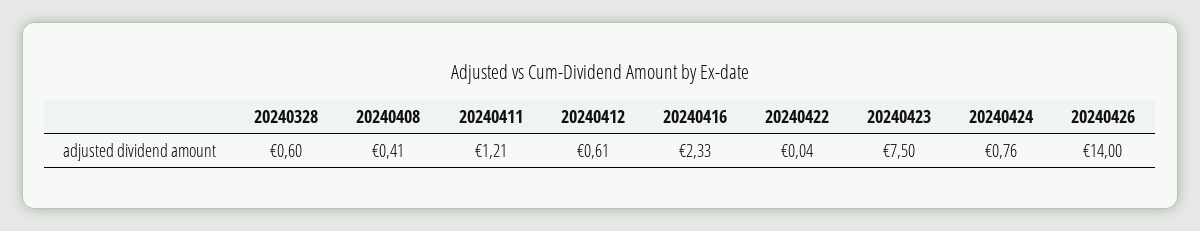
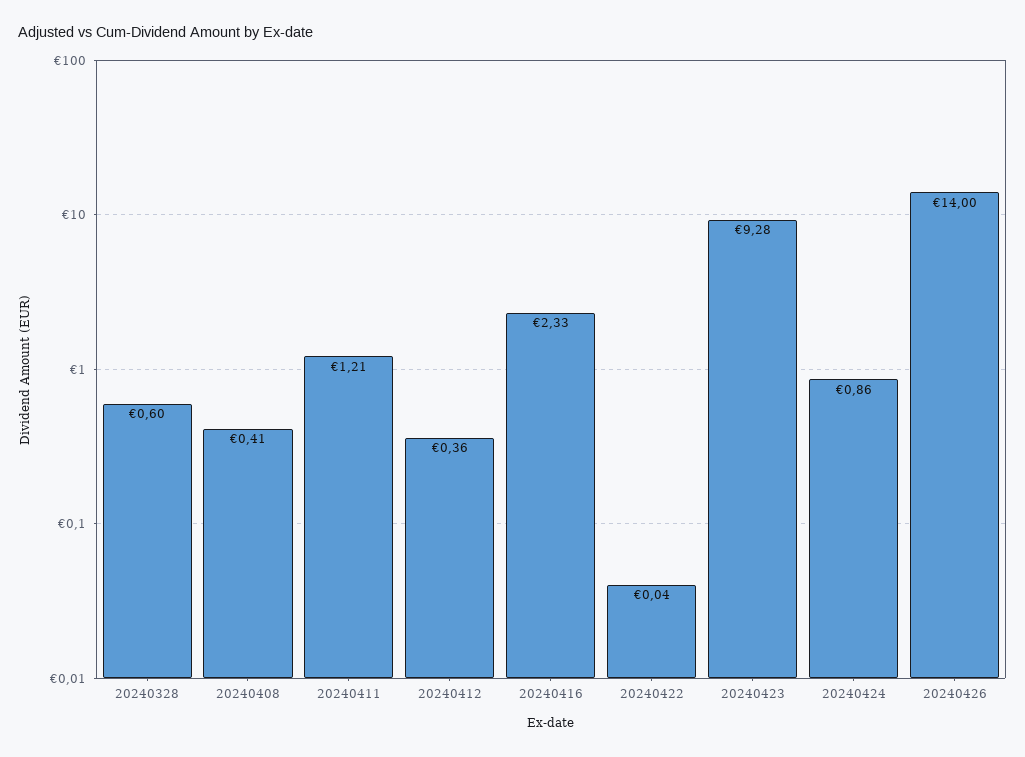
20240412: 0.61 -> 0.36
20240423: 7.5 -> 9.28
20240424: 0.76 -> 0.86

